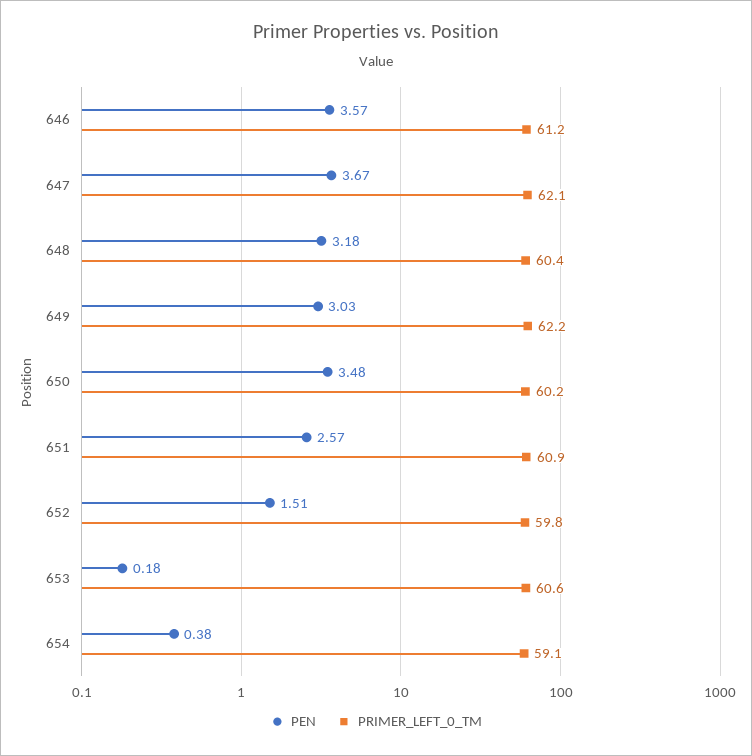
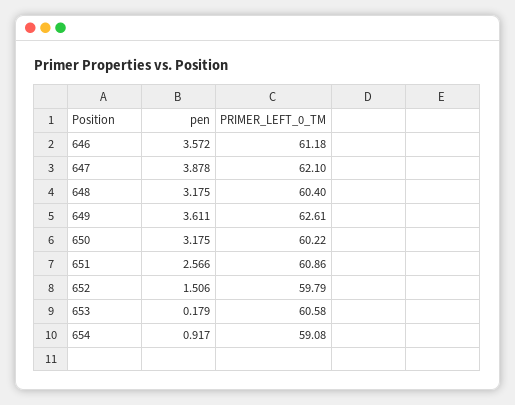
PEN, 647: 3.67 -> 3.878
PEN, 649: 3.03 -> 3.611
PRIMER_LEFT_0_TM, 649: 62.2 -> 62.61
PEN, 650: 3.48 -> 3.175
PEN, 654: 0.38 -> 0.917

